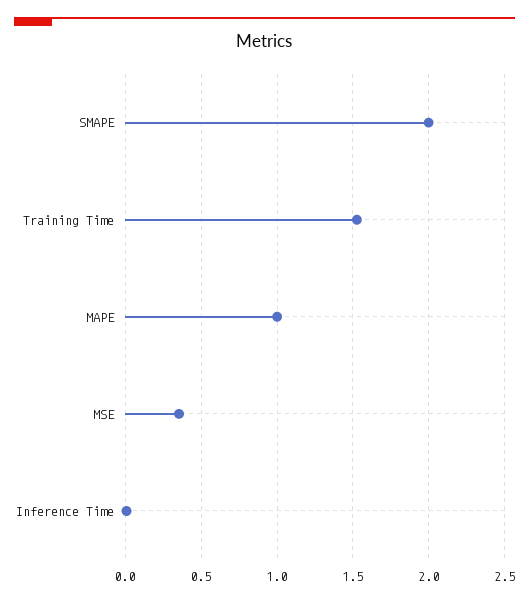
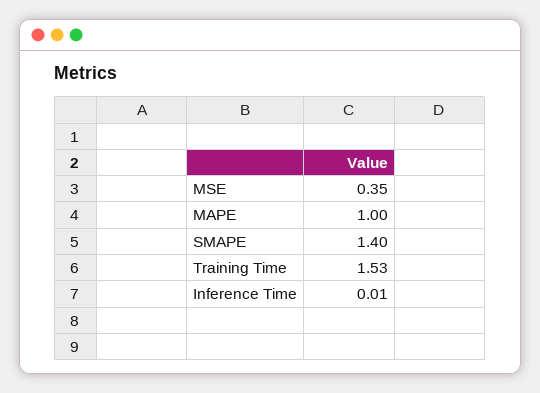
SMAPE: 2 -> 1.4

